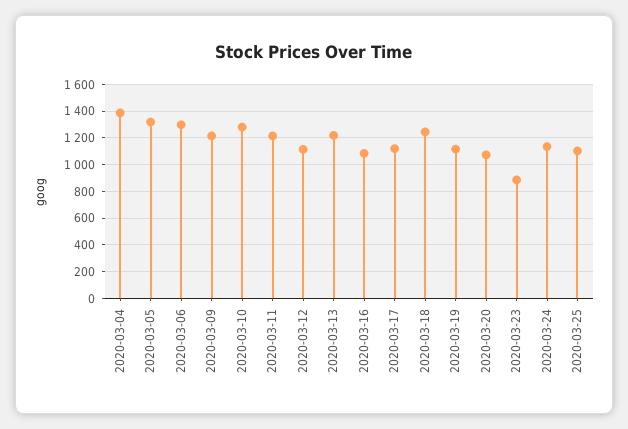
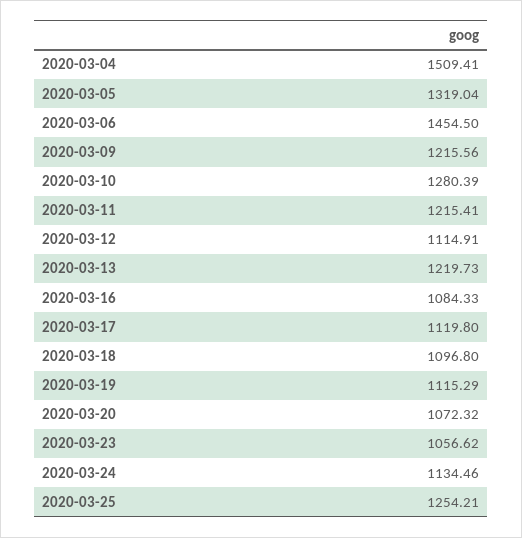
2020-03-04: 1400 -> 1509.41
2020-03-06: 1300 -> 1454.5
2020-03-18: 1250 -> 1096.8
2020-03-23: 900 -> 1056.62
2020-03-25: 1100 -> 1254.21

